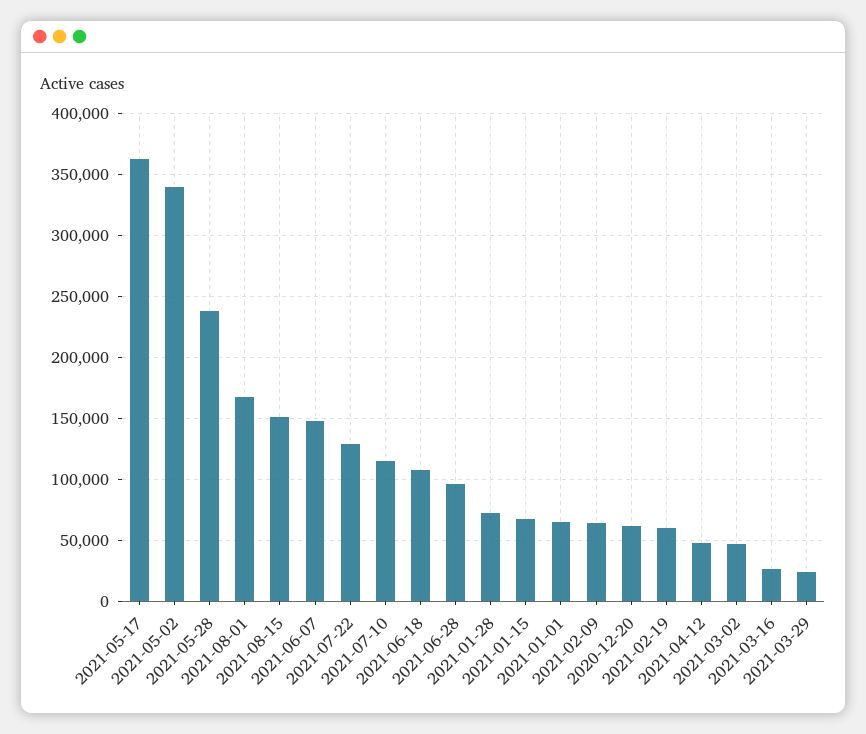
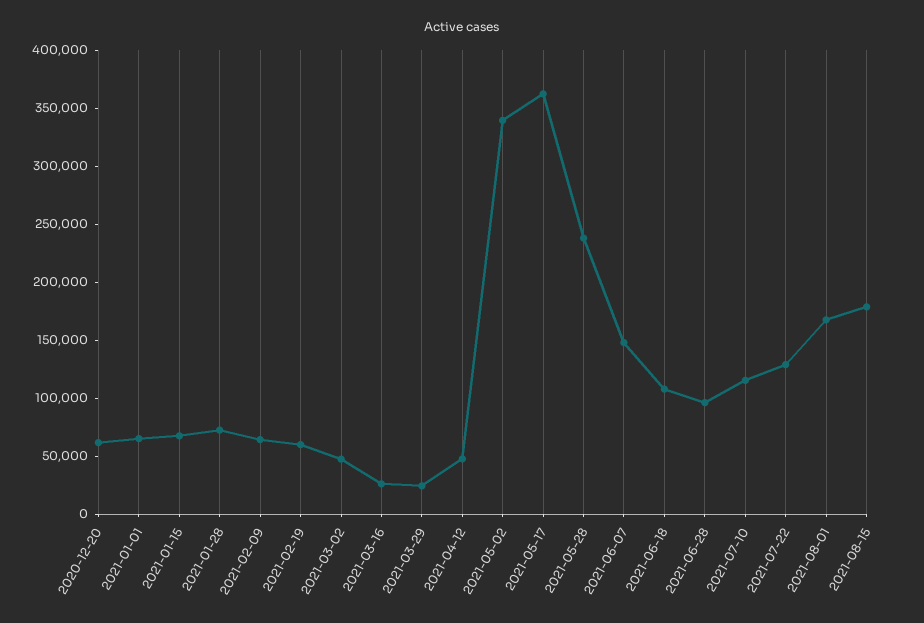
2021-08-15: 150000 -> 180000

